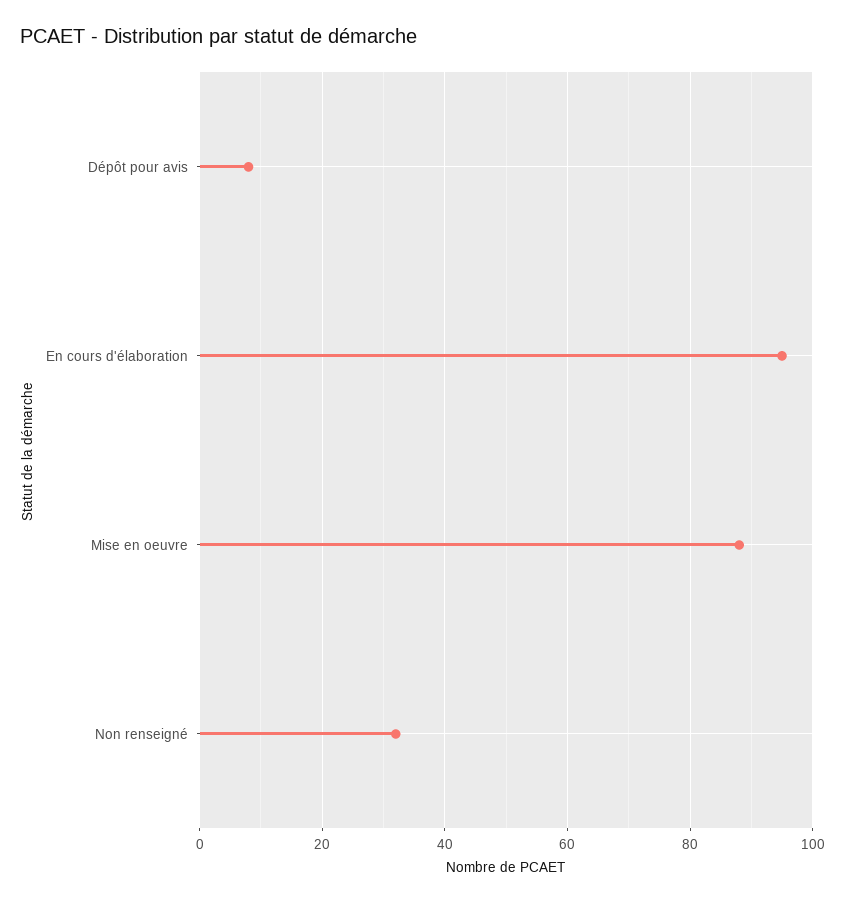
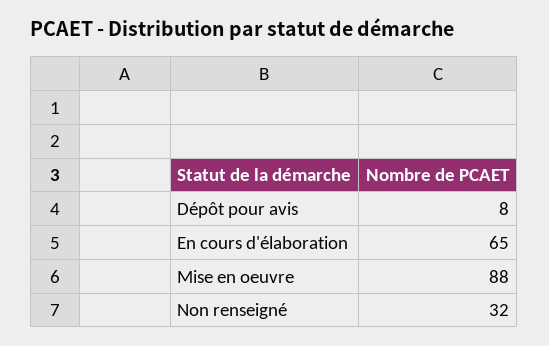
En cours d'élaboration: 95 -> 65

